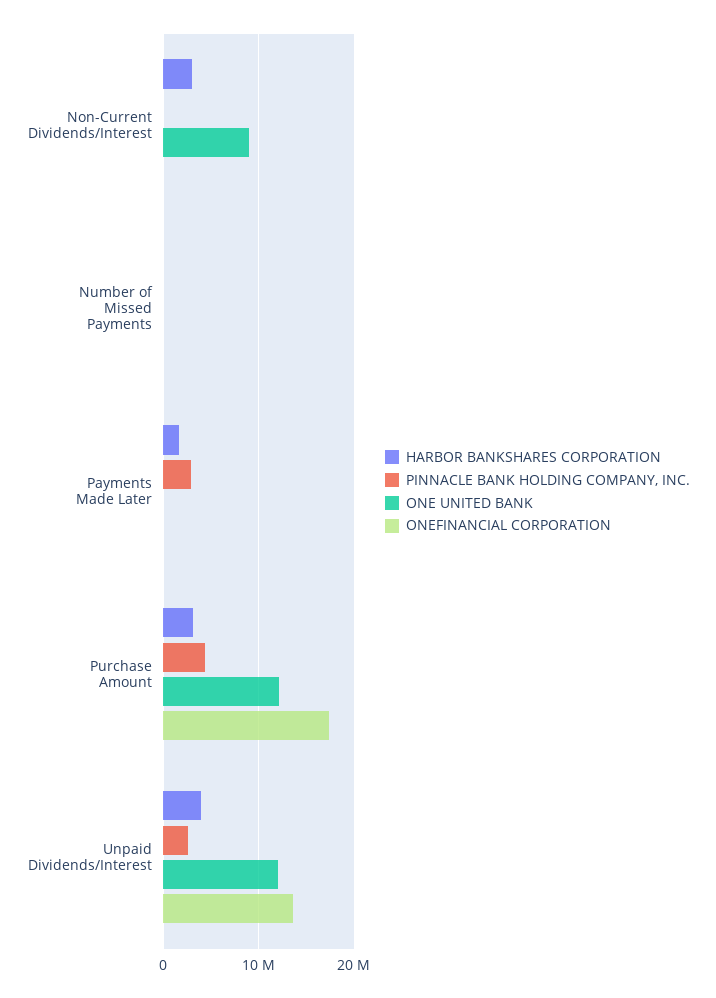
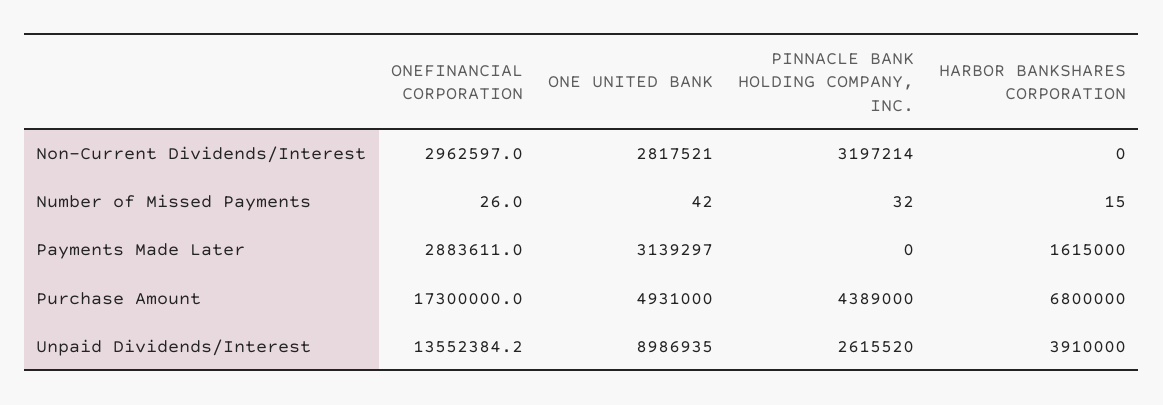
HARBOR BANKSHARES CORPORATION, Non-Current Dividends/Interest: 3000000 -> 0
PINNACLE BANK HOLDING COMPANY, INC., Non-Current Dividends/Interest: 0 -> 3197214
ONE UNITED BANK, Non-Current Dividends/Interest: 9000000 -> 2817521
ONEFINANCIAL CORPORATION, Non-Current Dividends/Interest: 0 -> 2962597
PINNACLE BANK HOLDING COMPANY, INC., Payments Made Later: 3000000 -> 0
ONE UNITED BANK, Payments Made Later: 0 -> 3139297
ONEFINANCIAL CORPORATION, Payments Made Later: 0 -> 2883611
HARBOR BANKSHARES CORPORATION, Purchase Amount: 3000000 -> 6800000
ONE UNITED BANK, Purchase Amount: 12000000 -> 4931000
ONE UNITED BANK, Unpaid Dividends/Interest: 12000000 -> 8986935

